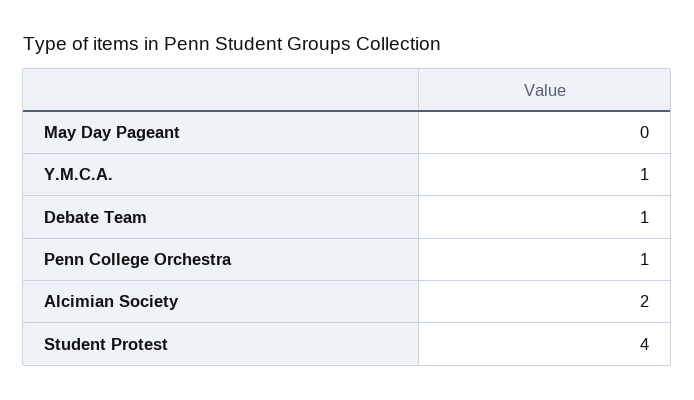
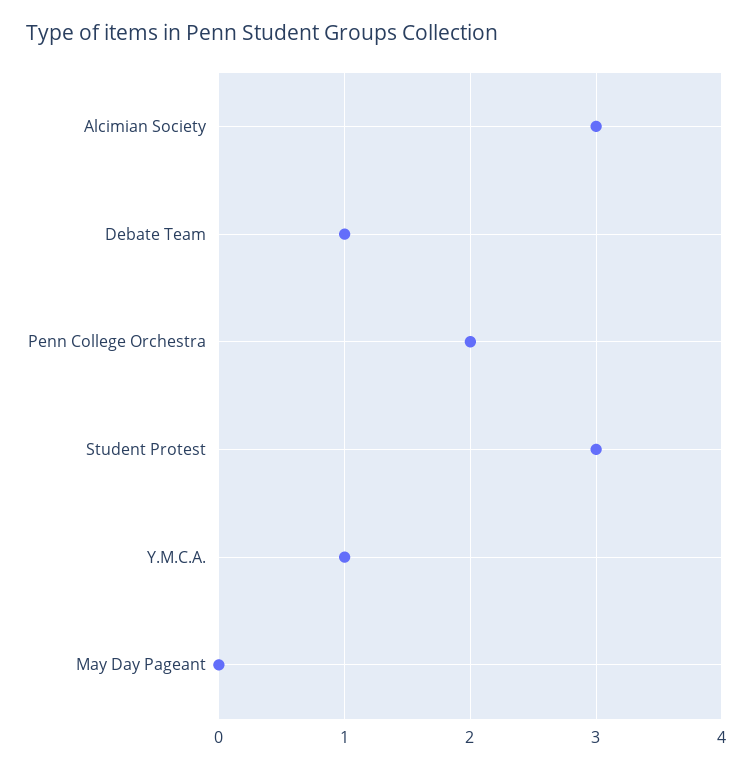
Penn College Orchestra: 1 -> 2
Alcimian Society: 2 -> 3
Student Protest: 4 -> 3

